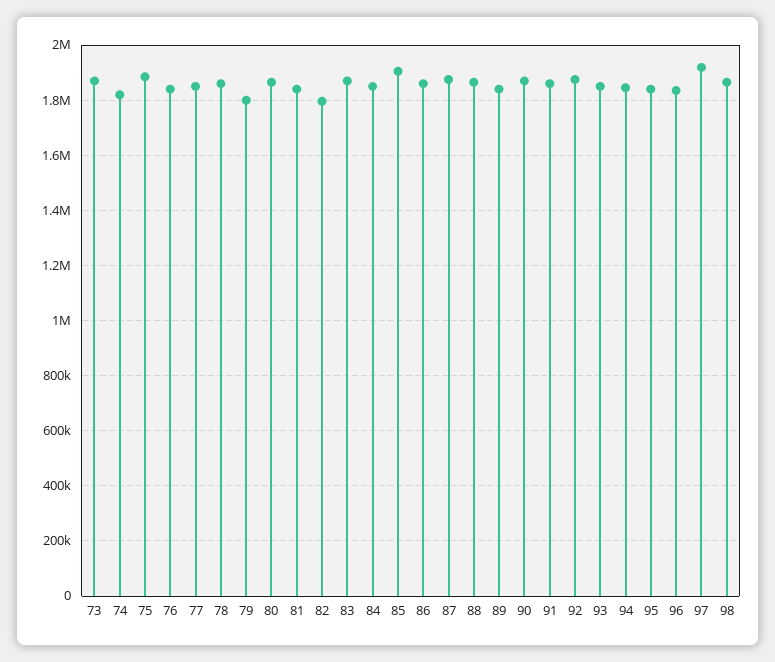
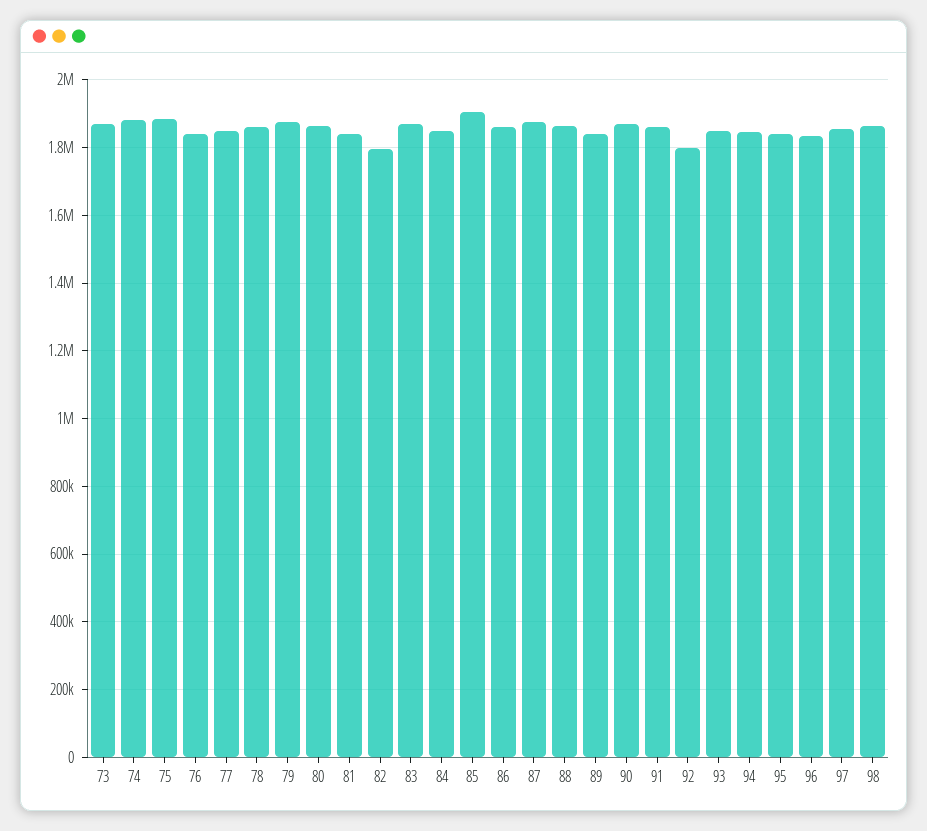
74: 1825000 -> 1880000
79: 1800000 -> 1880000
92: 1875000 -> 1800000
97: 1925000 -> 1860000

